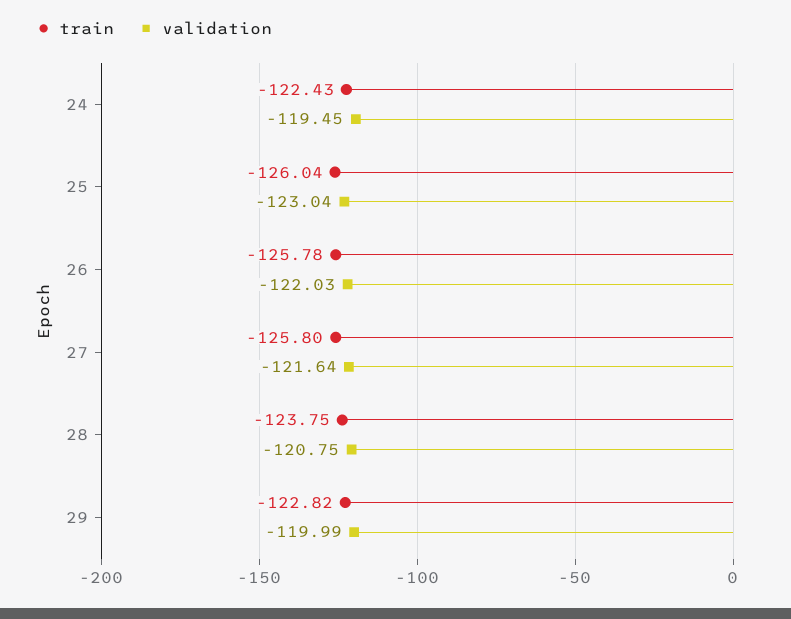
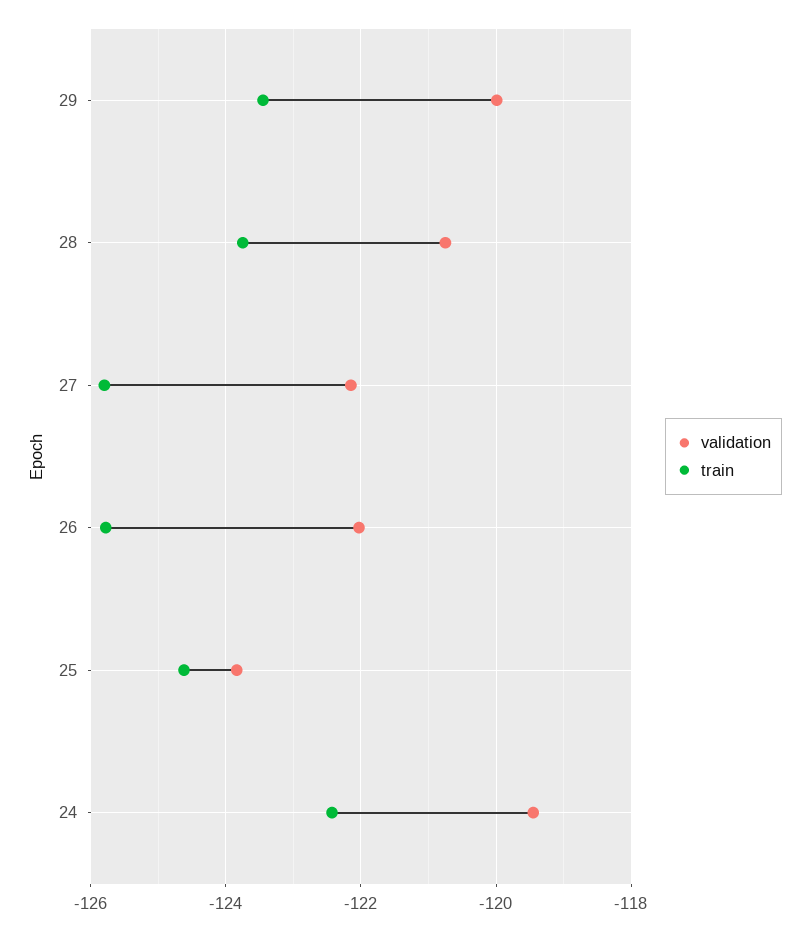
train, 25: -126.04 -> -124.6
validation, 25: -123.04 -> -123.8
validation, 27: -121.64 -> -122.2
train, 29: -122.82 -> -123.4

